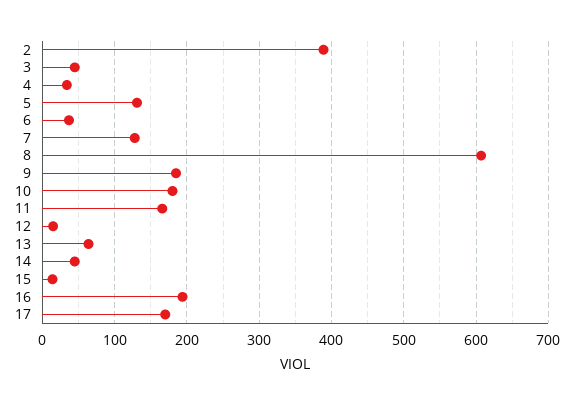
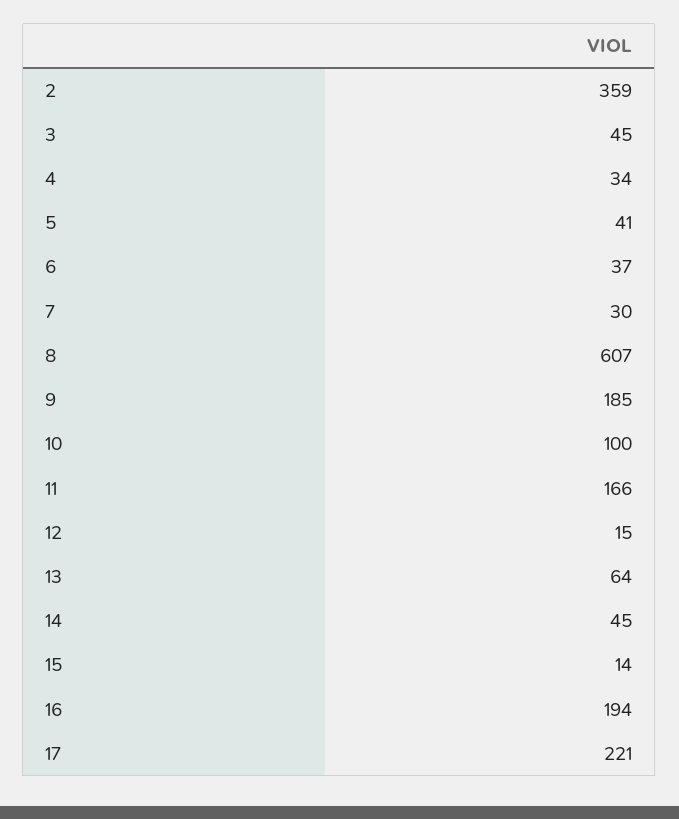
2: 390 -> 359
5: 130 -> 41
7: 130 -> 30
10: 180 -> 100
17: 170 -> 221

